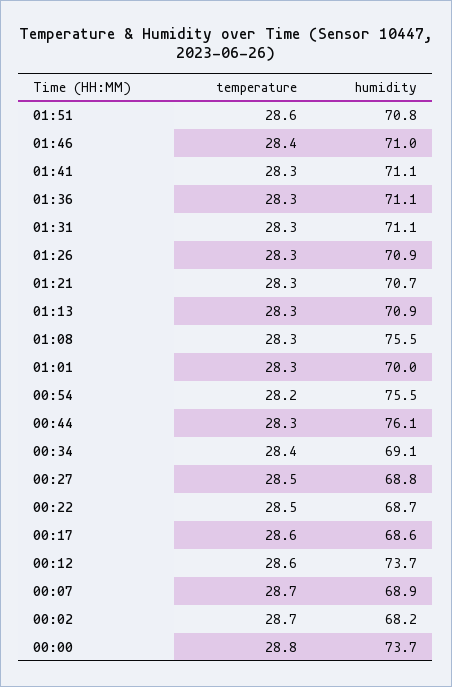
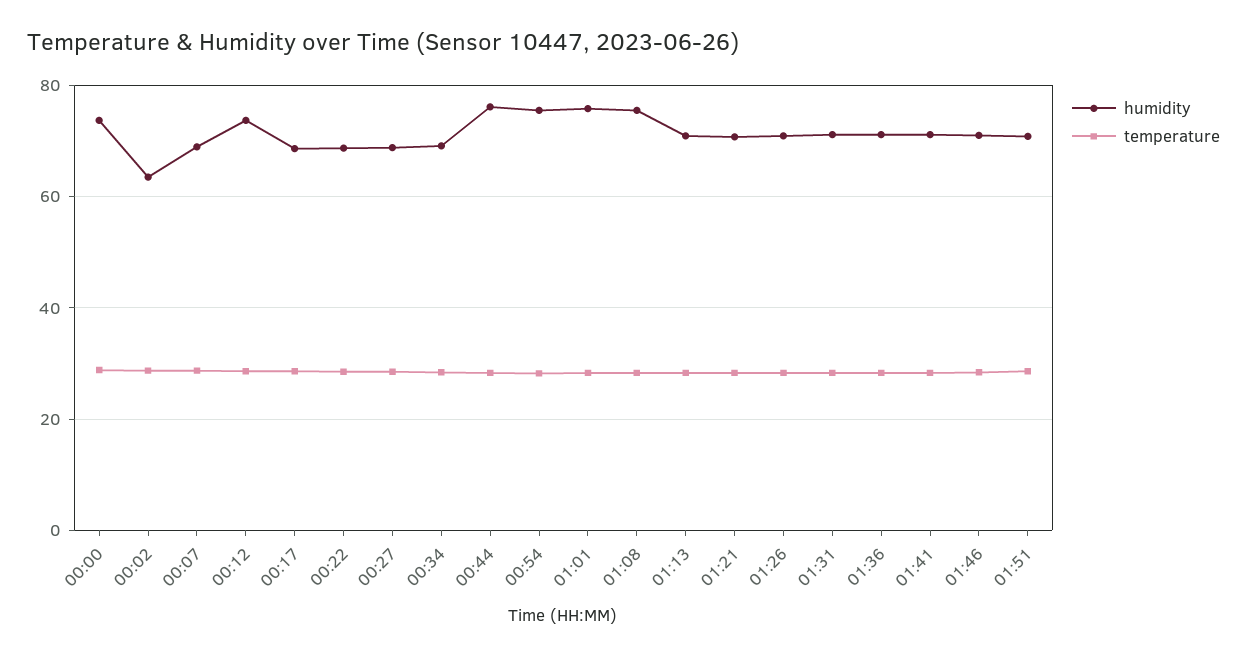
humidity, 01:01: 70 -> 76
humidity, 00:02: 68.2 -> 64

